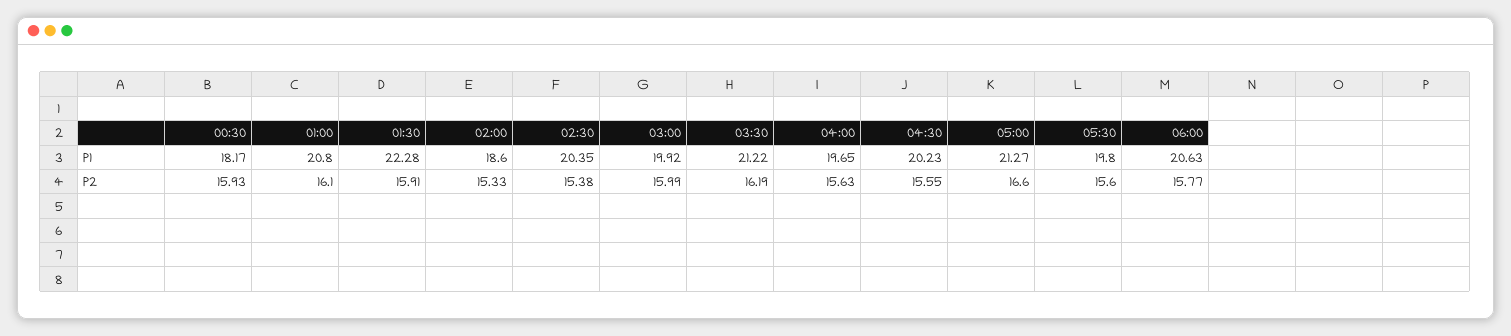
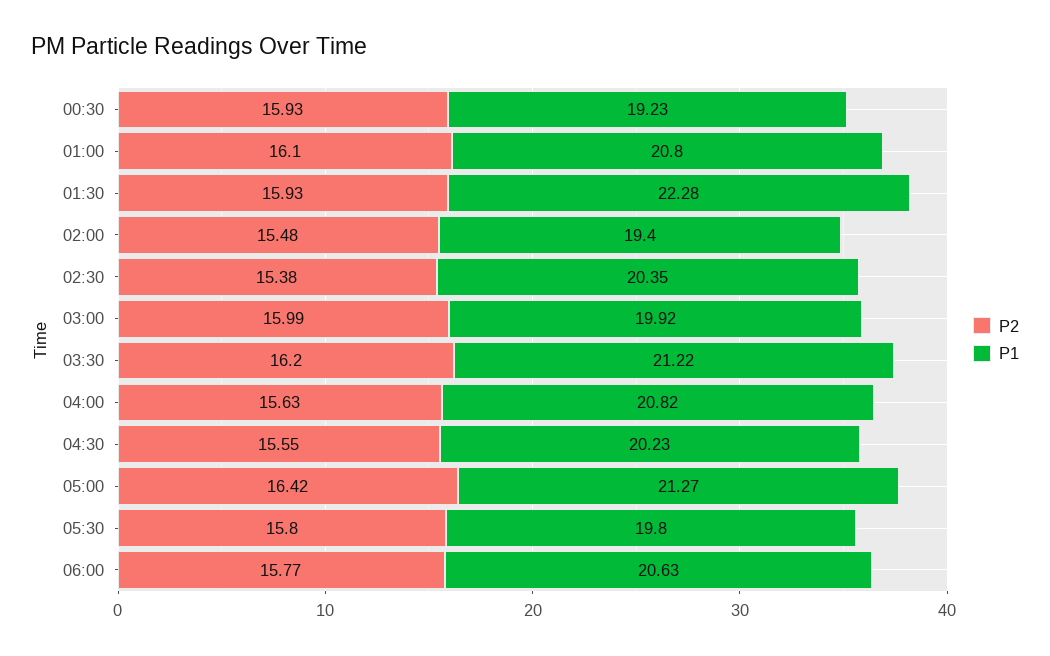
P1, 00:30: 18.17 -> 19.23
P1, 02:00: 18.6 -> 19.4
P1, 04:00: 19.65 -> 20.82
P2, 01:30: 15.91 -> 15.93
P2, 02:00: 15.33 -> 15.48
P2, 03:30: 16.19 -> 16.2
P2, 05:00: 16.6 -> 16.42
P2, 05:30: 15.6 -> 15.8

